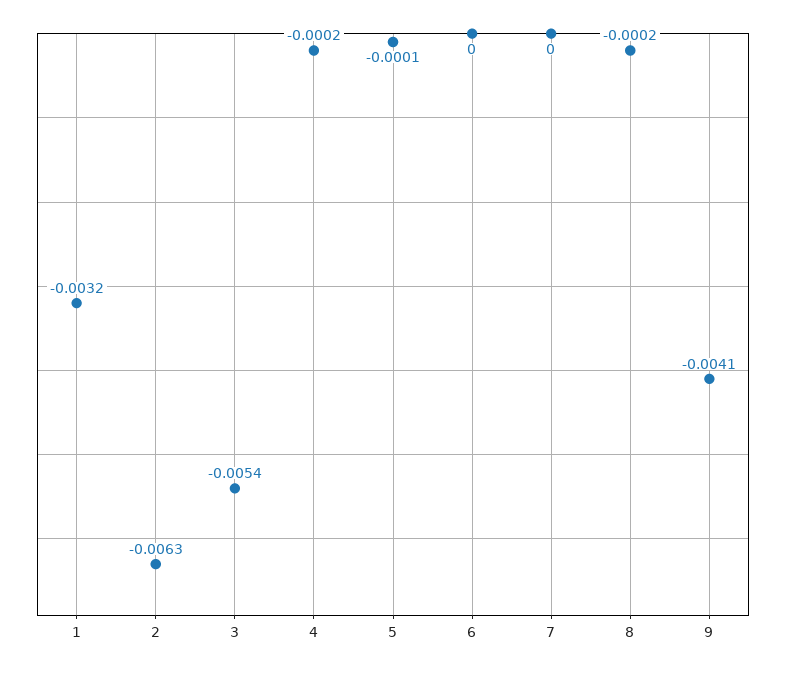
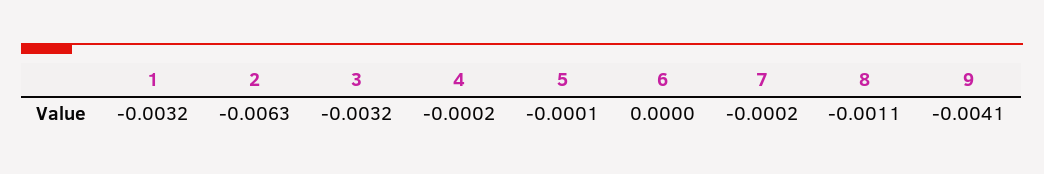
3: -0.0054 -> -0.0032
7: 0 -> -0.0002
8: -0.0002 -> -0.0011

